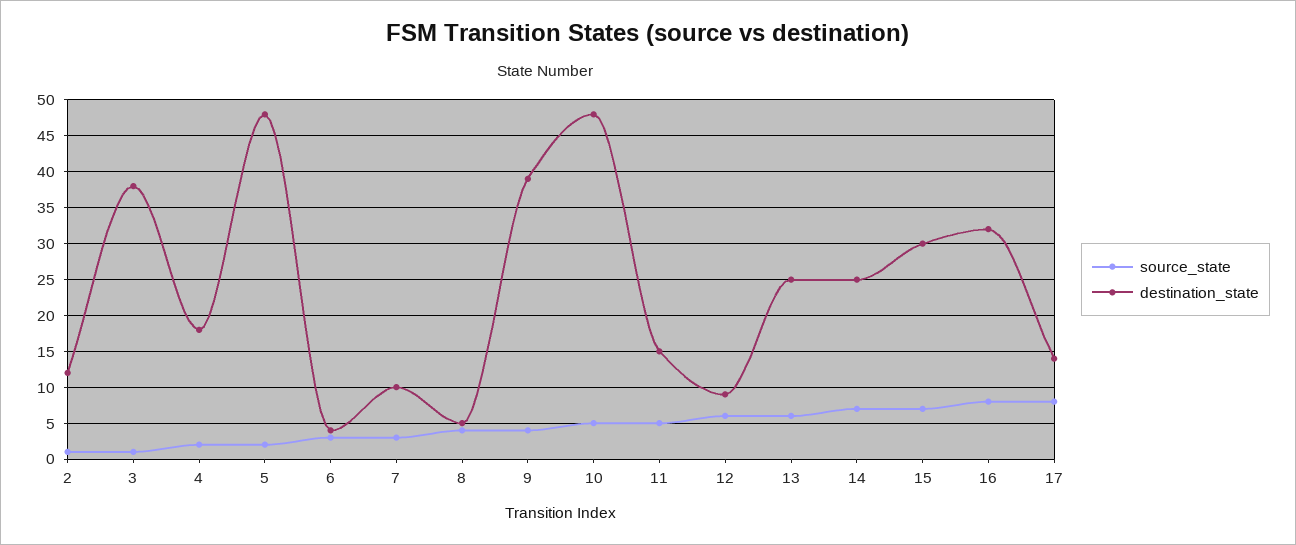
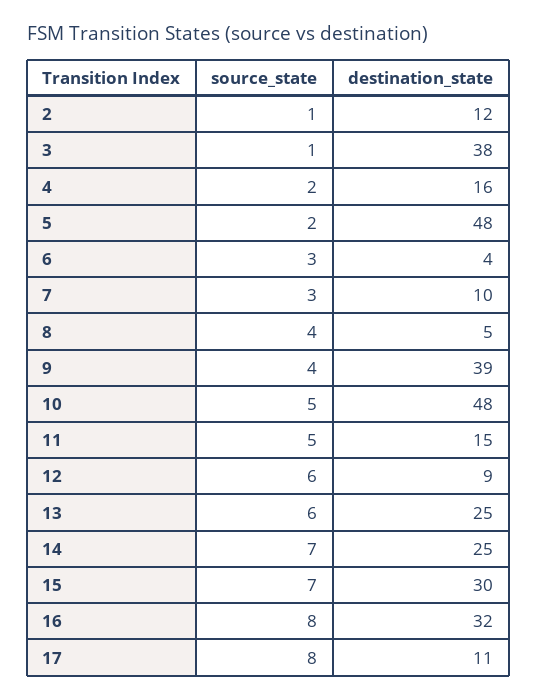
destination_state, 4: 18 -> 16
destination_state, 17: 14 -> 11

